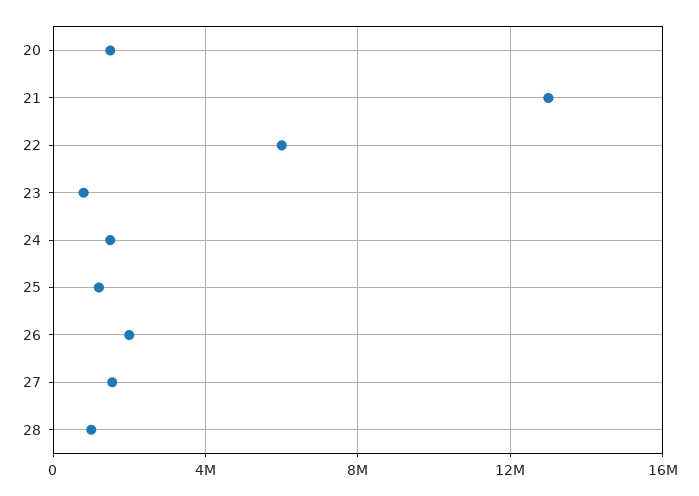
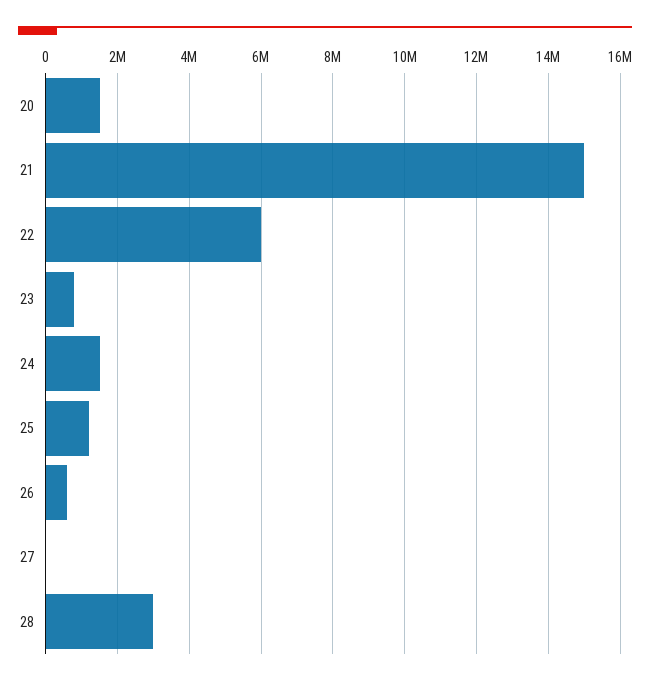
21: 13000000 -> 15000000
26: 2000000 -> 600000
27: 1500000 -> 0
28: 1000000 -> 3000000

